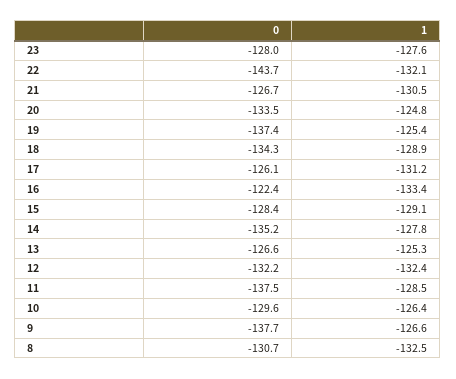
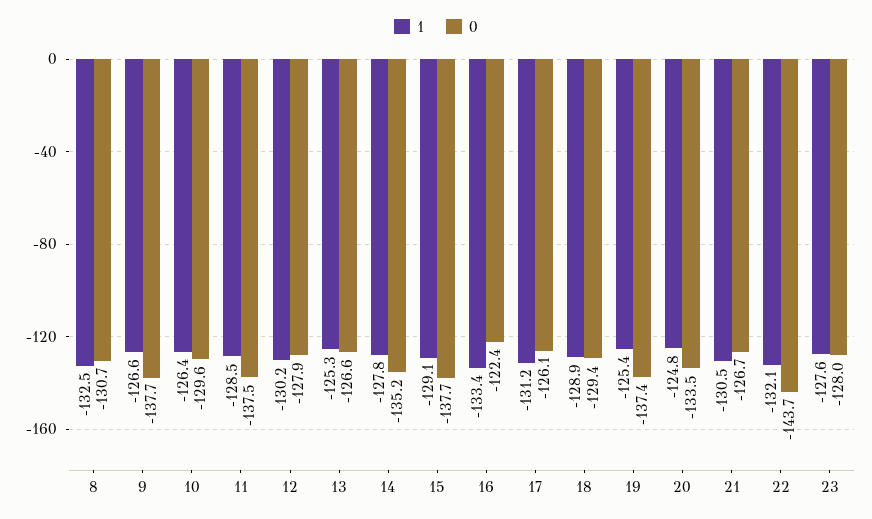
0, 18: -134.3 -> -129.4
0, 15: -128.4 -> -137.7
0, 12: -132.2 -> -127.9
1, 12: -132.4 -> -130.2

